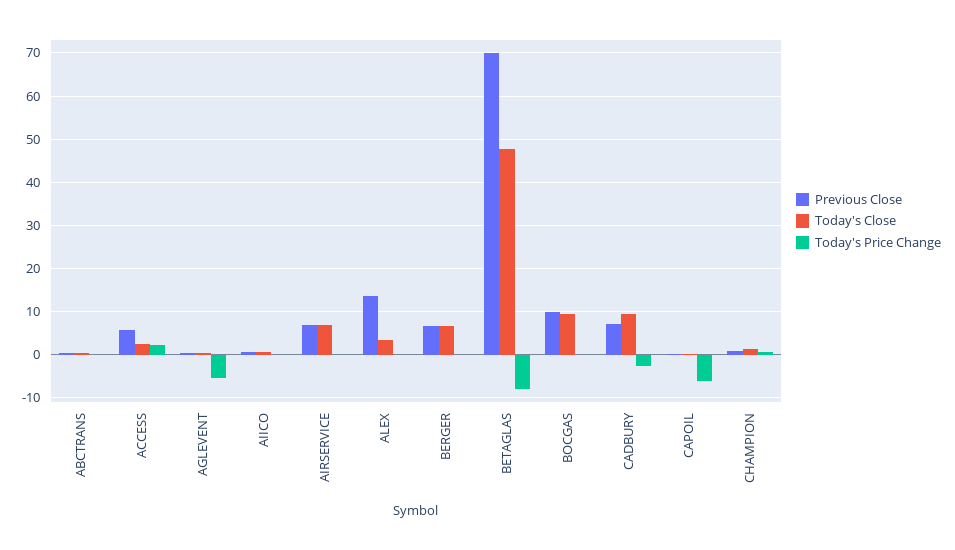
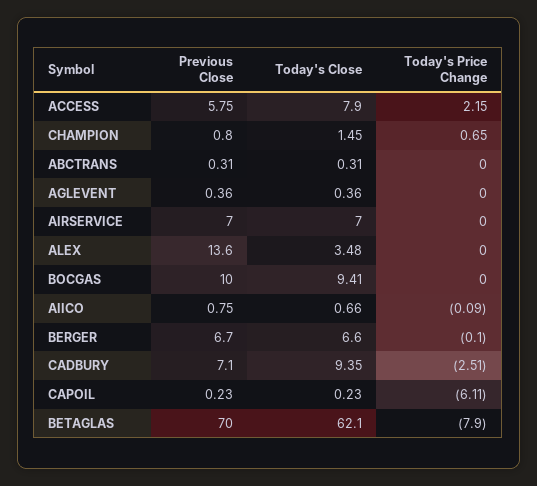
Today's Close, ACCESS: 2 -> 7.9
Today's Price Change, AGLEVENT: -6 -> 0
Today's Close, BETAGLAS: 48 -> 62.1

